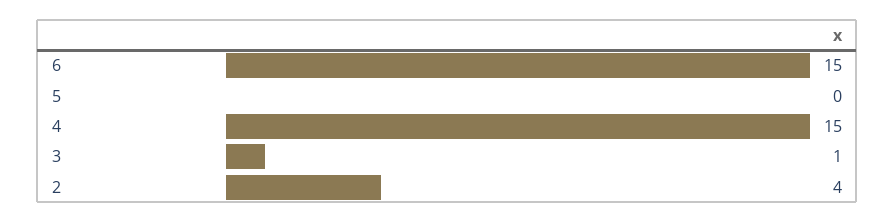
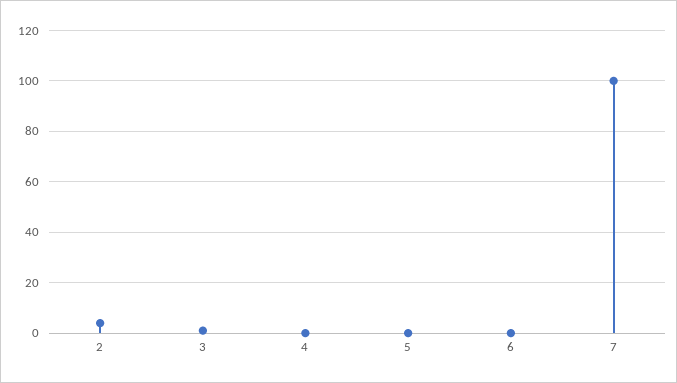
6: 15 -> 0
4: 15 -> 0
7: none -> 100

